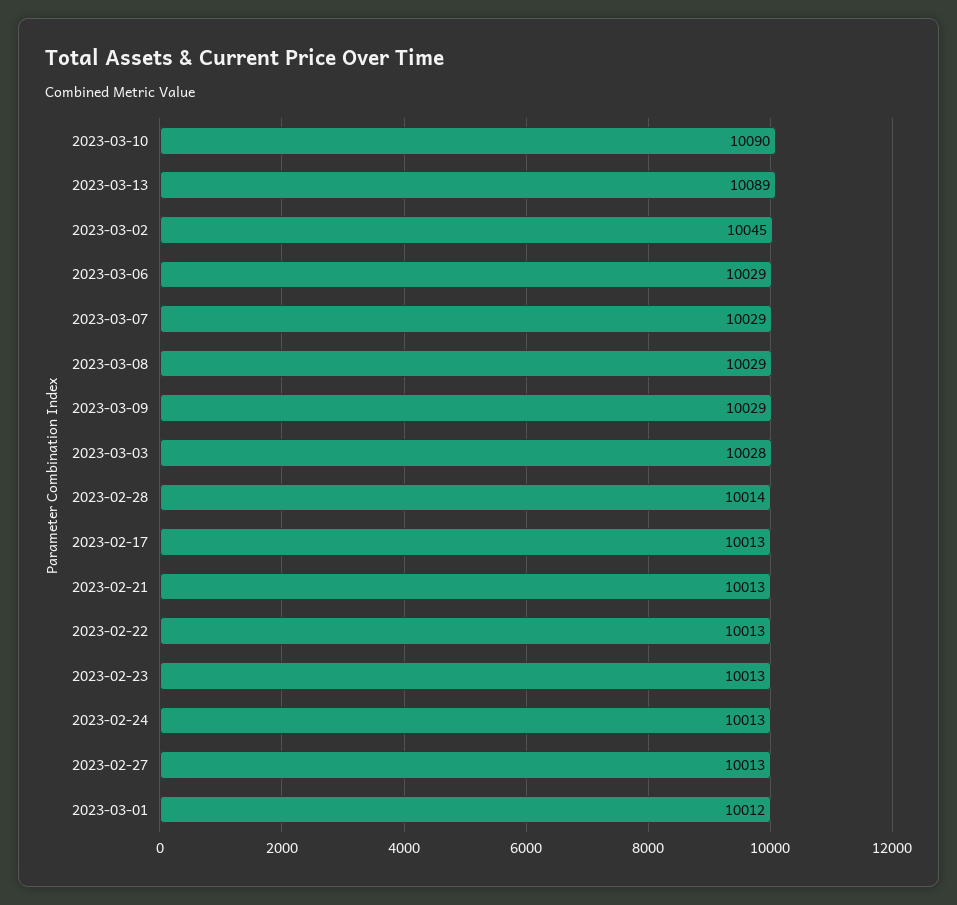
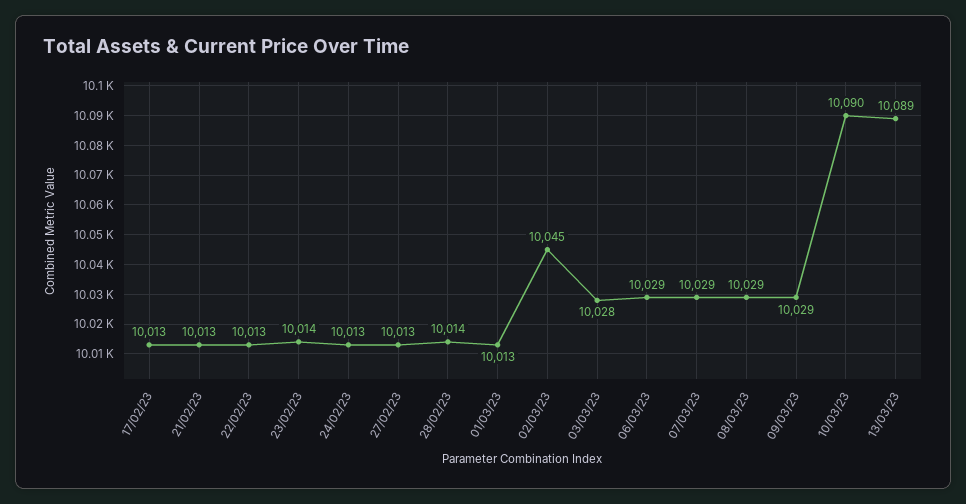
2023-02-23: 10013 -> 10014
2023-03-01: 10012 -> 10013

